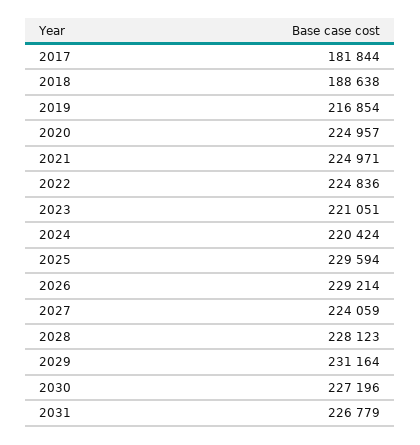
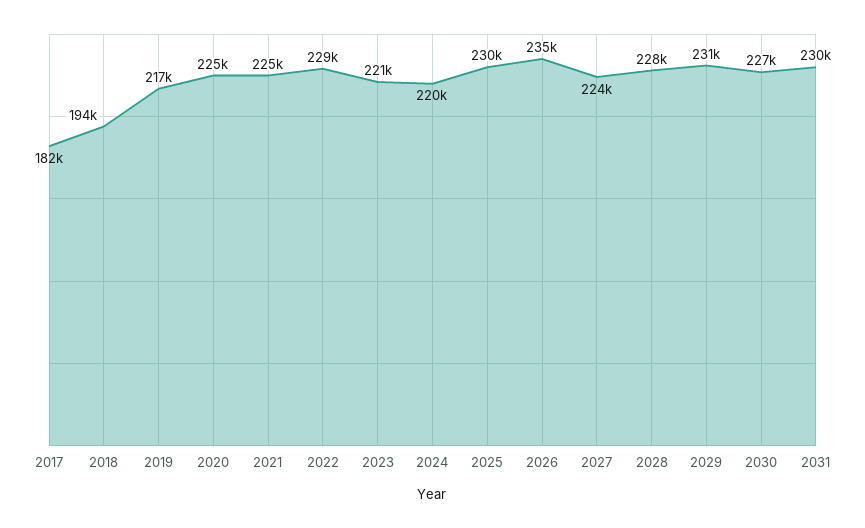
2018: 188638 -> 194000
2022: 224836 -> 229000
2026: 229214 -> 235000
2031: 226779 -> 230000

